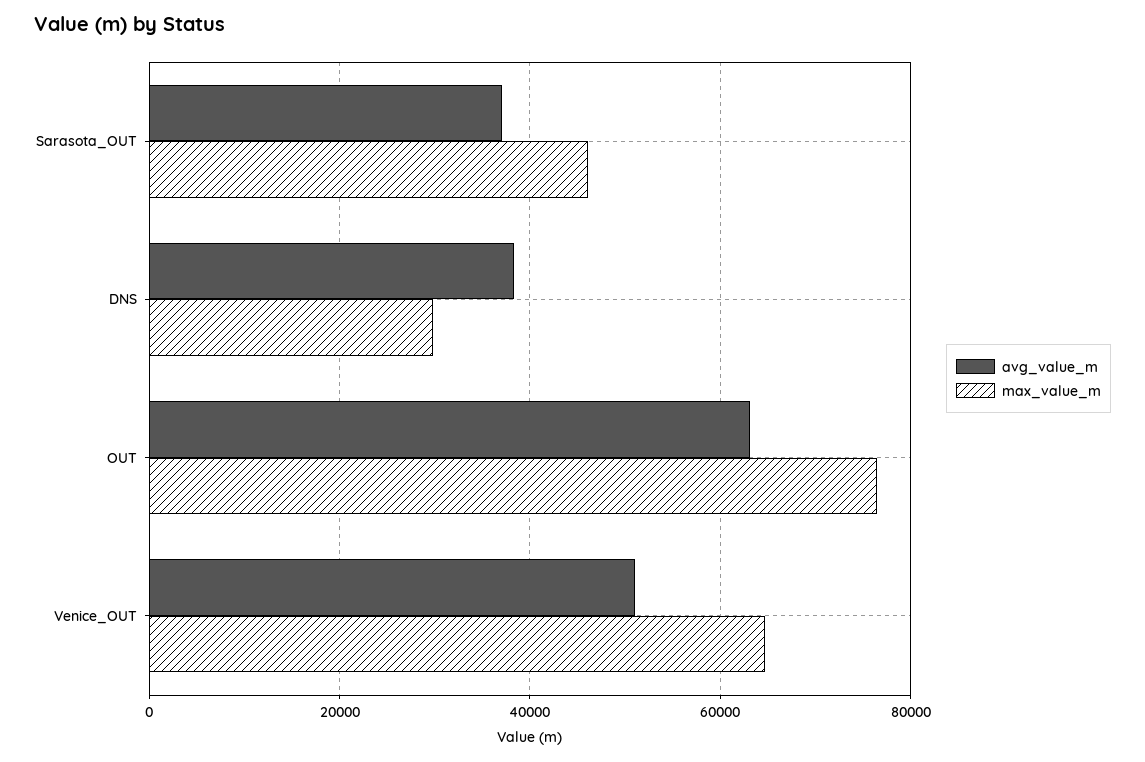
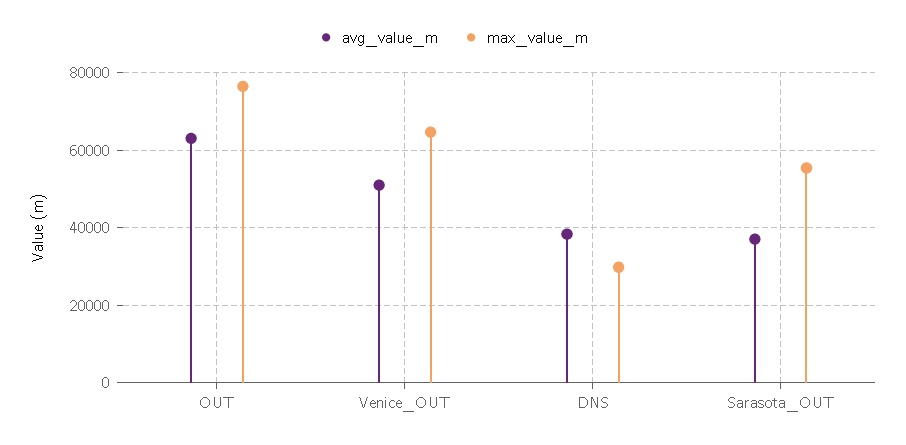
max_value_m, Sarasota_OUT: 46000 -> 56000

